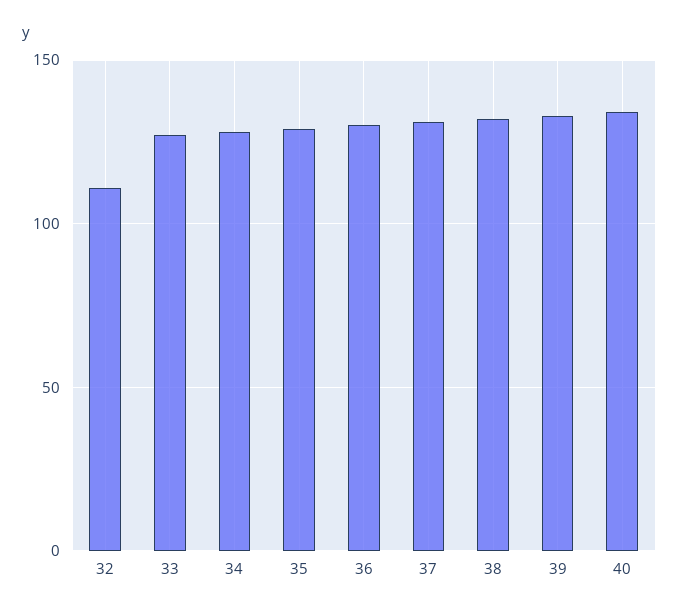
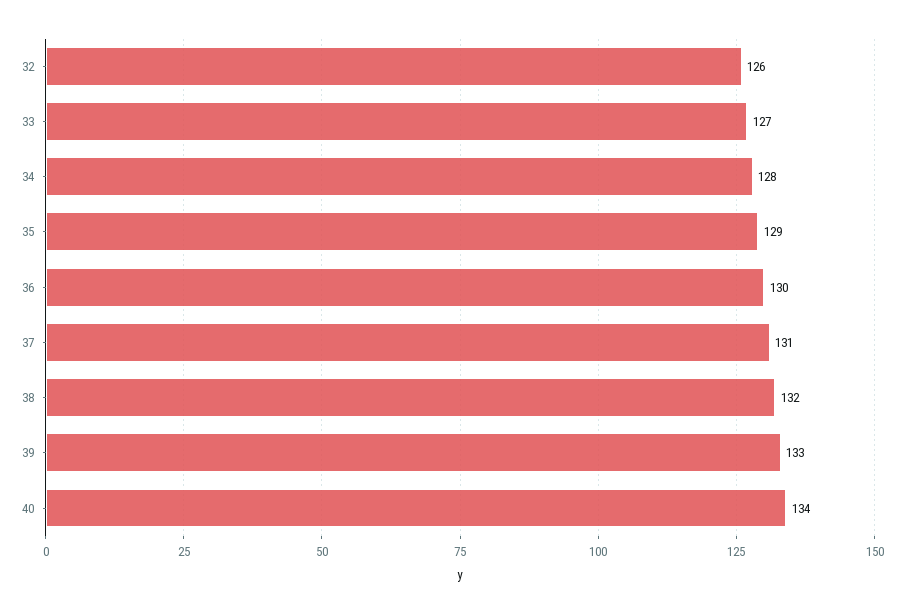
32: 110 -> 126

